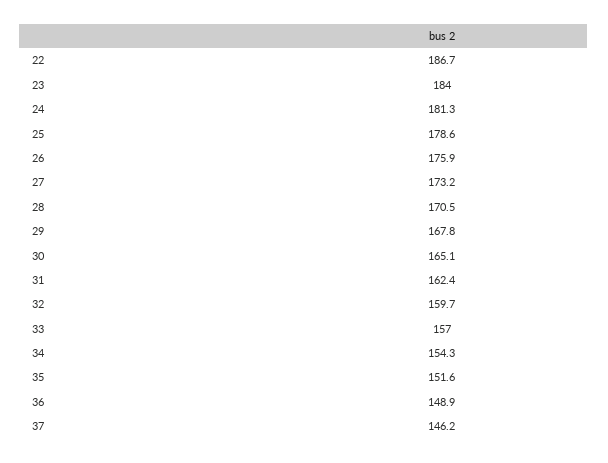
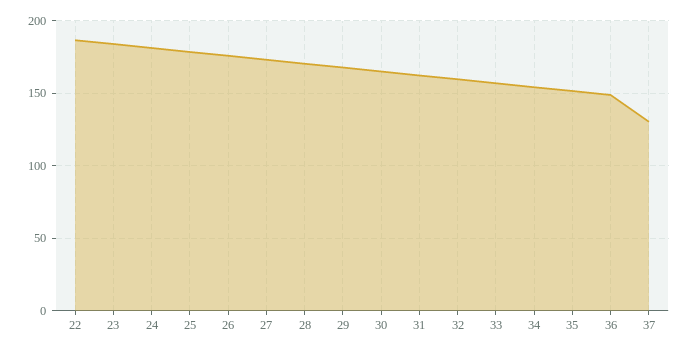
37: 146.2 -> 130

